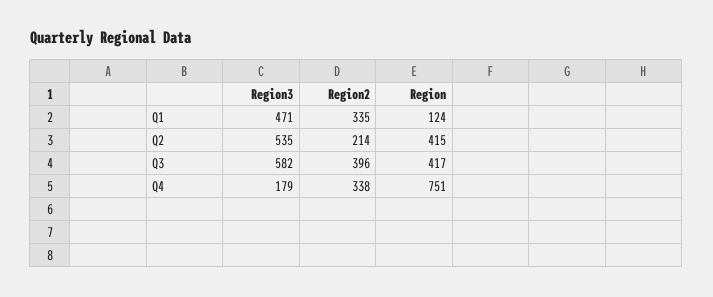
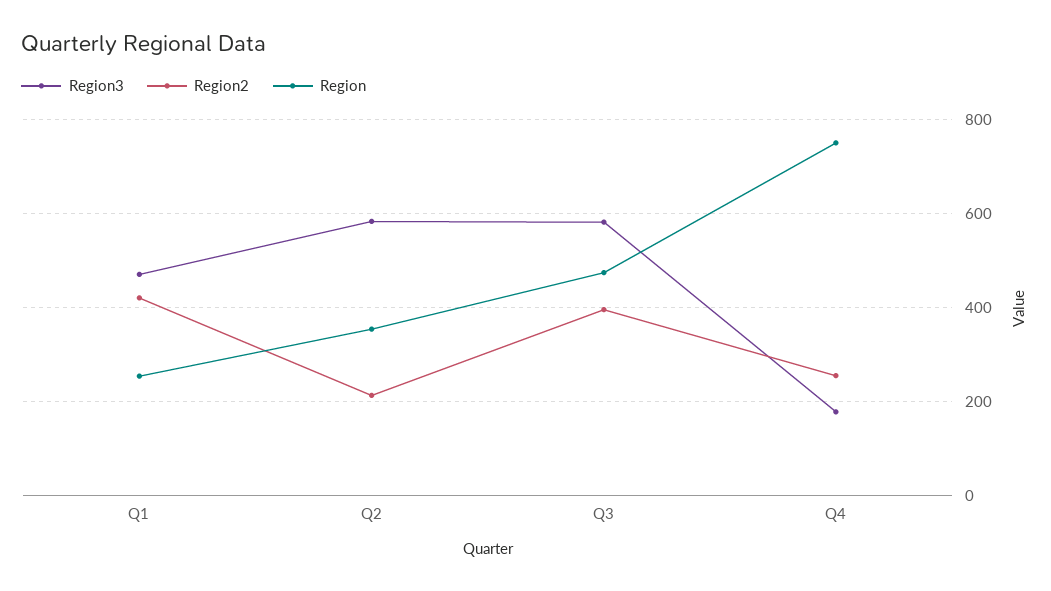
Region2, Q1: 335 -> 420
Region, Q1: 124 -> 260
Region3, Q2: 535 -> 580
Region, Q2: 415 -> 360
Region, Q3: 417 -> 480
Region2, Q4: 338 -> 260

